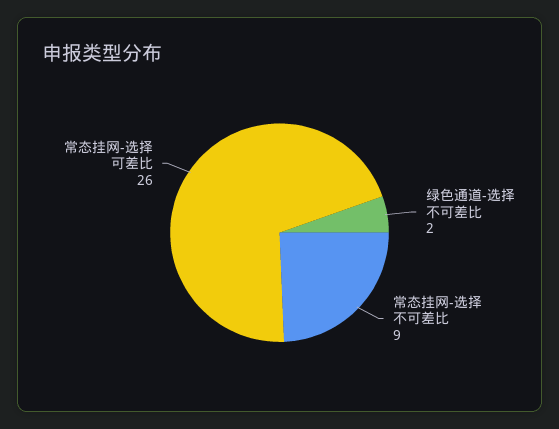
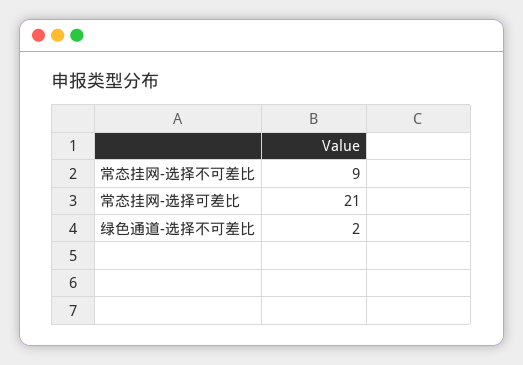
常态挂网-选择可差比: 26 -> 21

